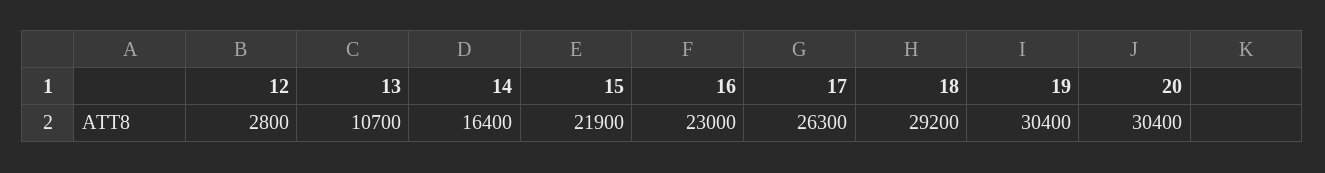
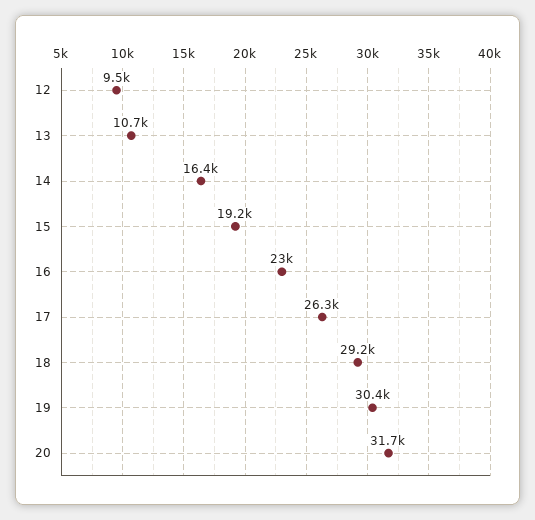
12: 2800 -> 9500
15: 21900 -> 19200
20: 30400 -> 31700

